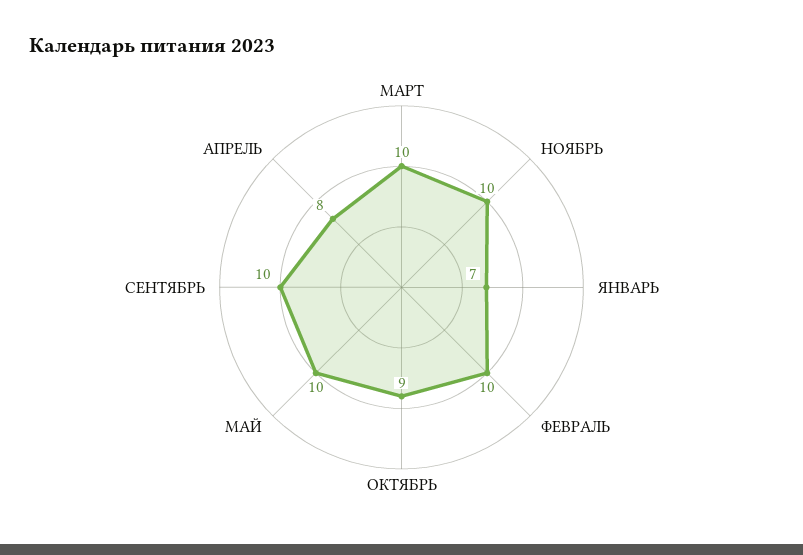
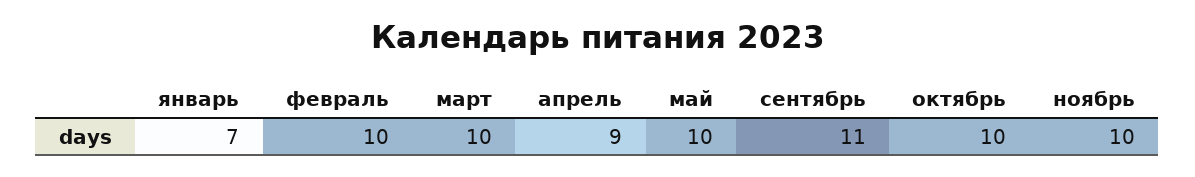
ОКТЯБРЬ: 9 -> 10
СЕНТЯБРЬ: 10 -> 11
АПРЕЛЬ: 8 -> 9

